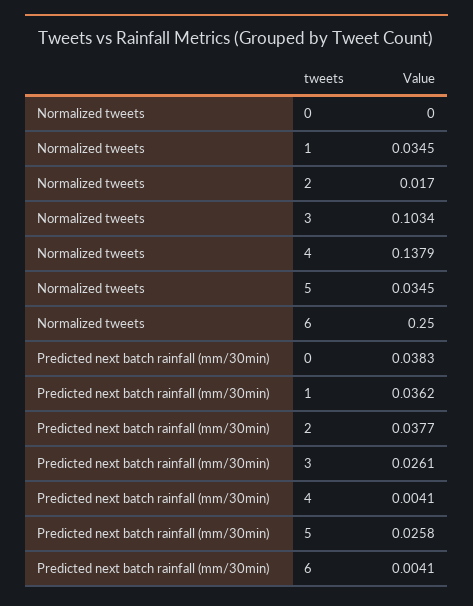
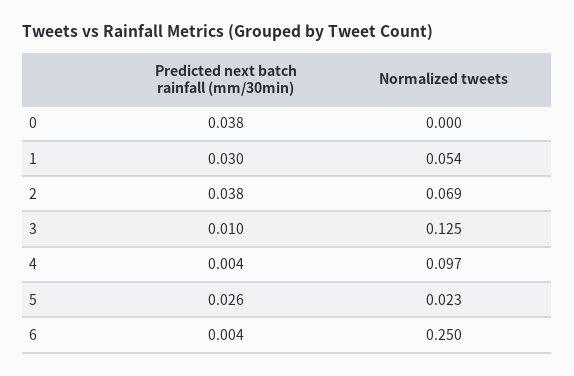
Normalized tweets, 1: 0.0345 -> 0.054
Normalized tweets, 2: 0.017 -> 0.069
Normalized tweets, 3: 0.1034 -> 0.125
Normalized tweets, 4: 0.1379 -> 0.097
Normalized tweets, 5: 0.0345 -> 0.023
Predicted next batch rainfall (mm/30min), 1: 0.0362 -> 0.03
Predicted next batch rainfall (mm/30min), 3: 0.0261 -> 0.01

